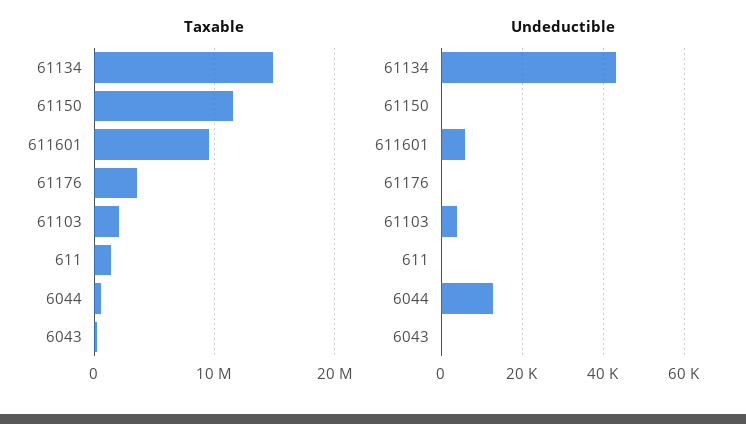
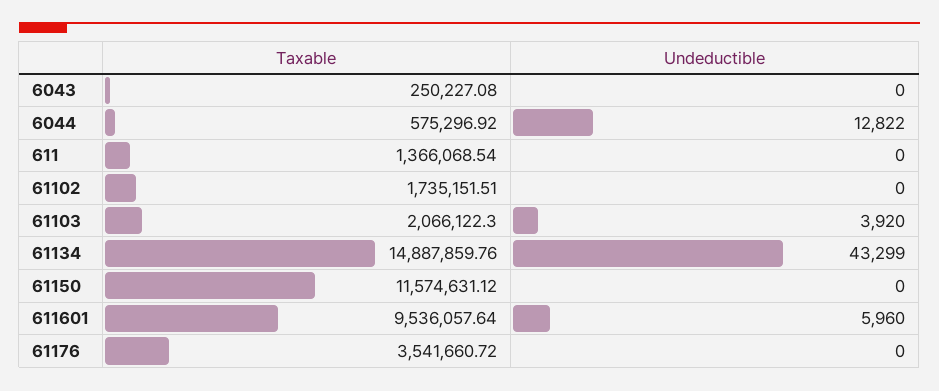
Taxable, 61102: none -> 1735151.51
Undeductible, 61102: none -> 0

